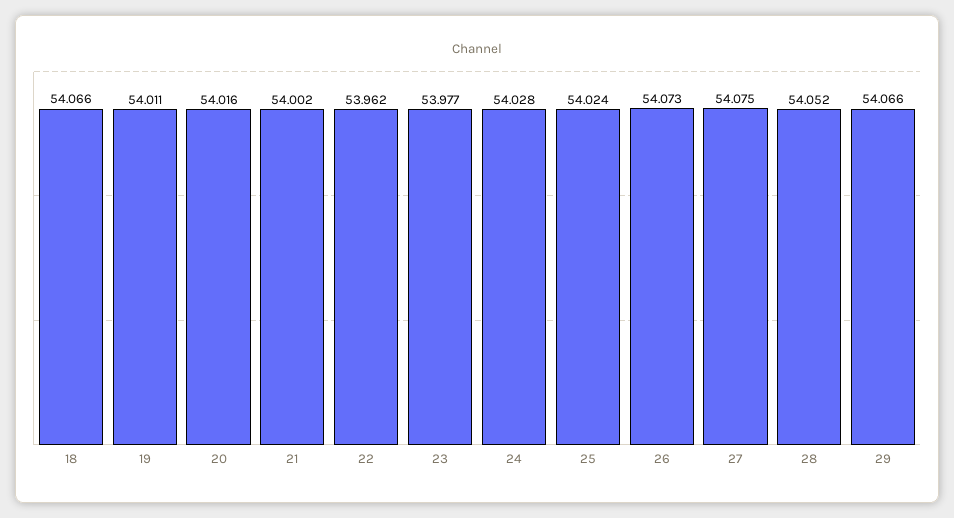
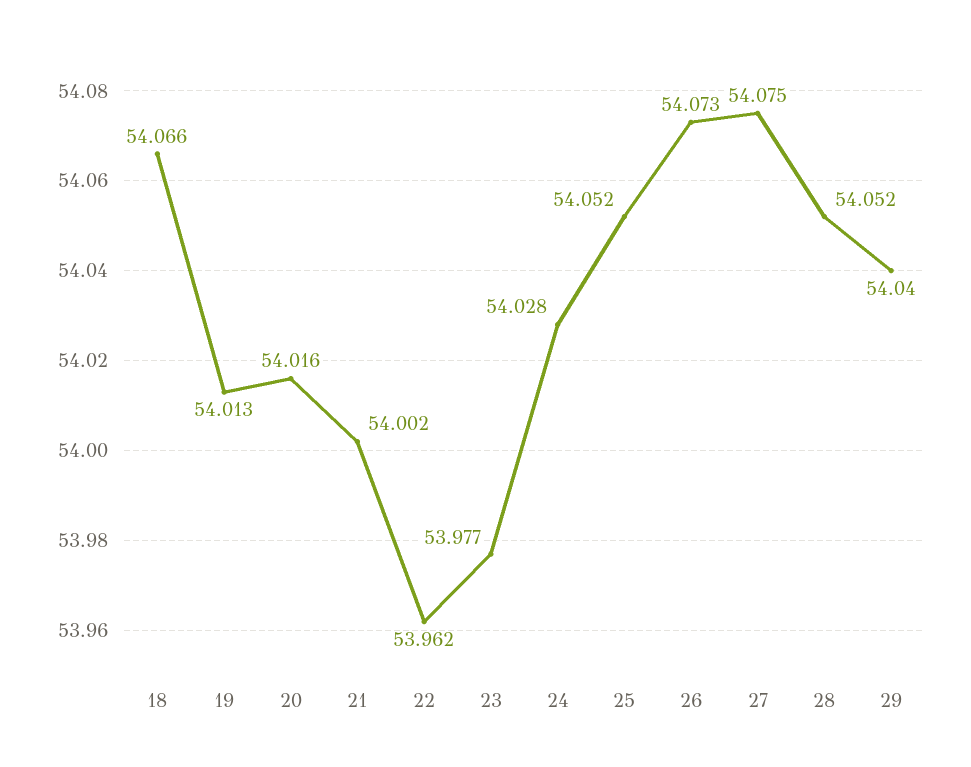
19: 54.011 -> 54.013
25: 54.024 -> 54.052
29: 54.066 -> 54.04

